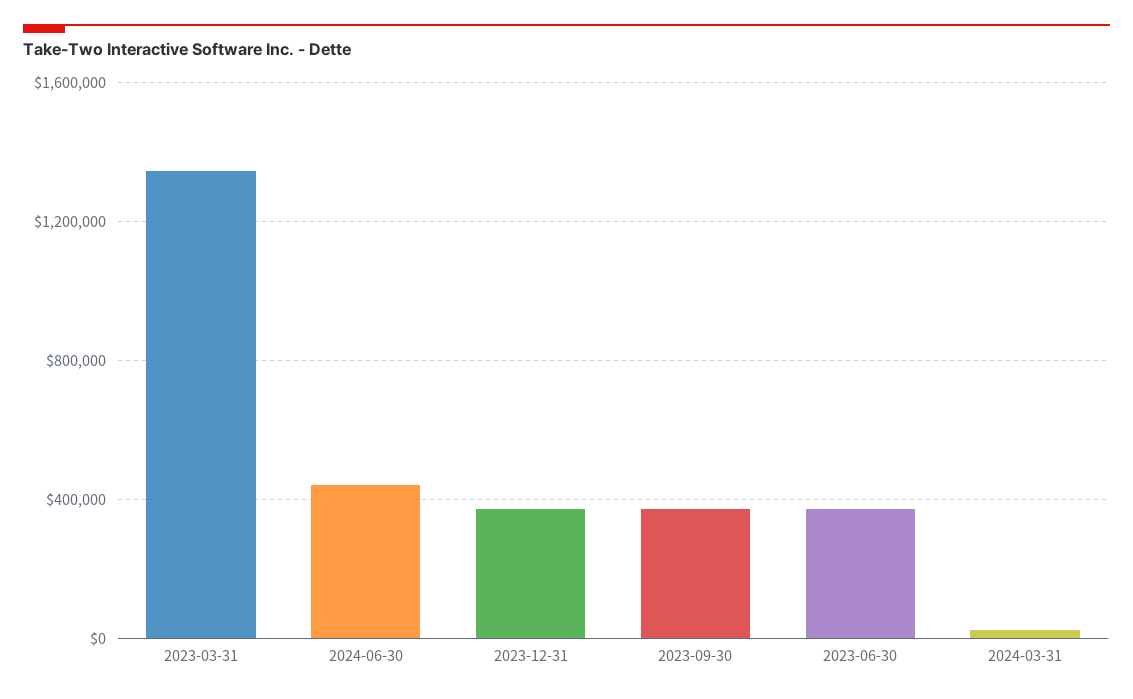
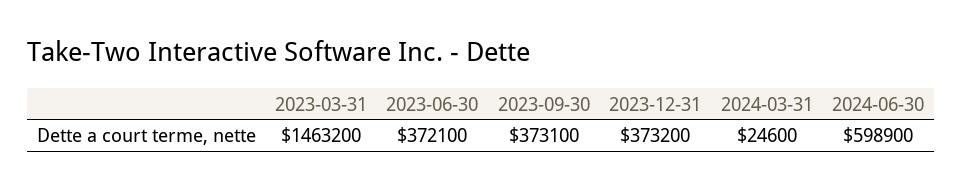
2023-03-31: 1350000 -> 1463200
2024-06-30: 450000 -> 598900

